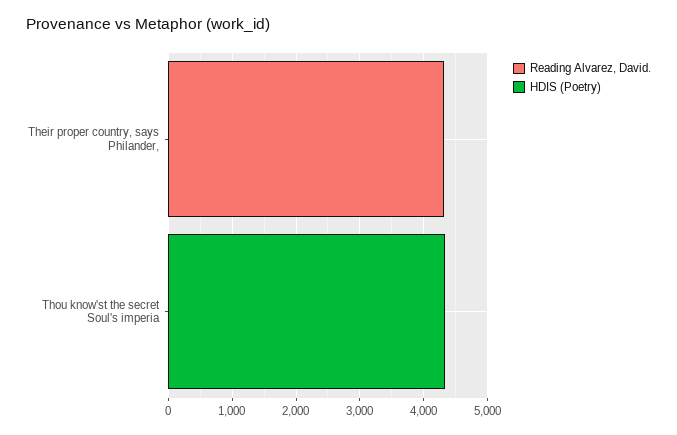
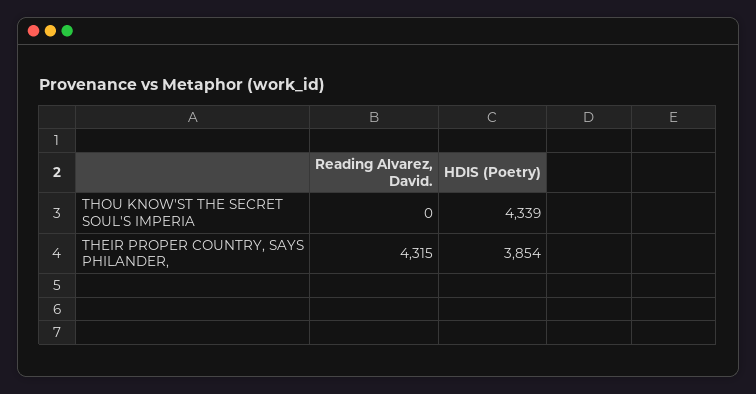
HDIS (Poetry), Their proper country, says Philander,: 0 -> 3854

